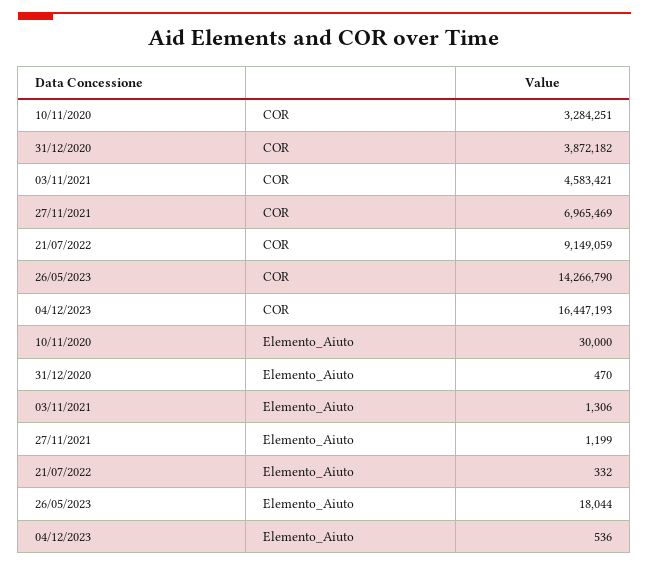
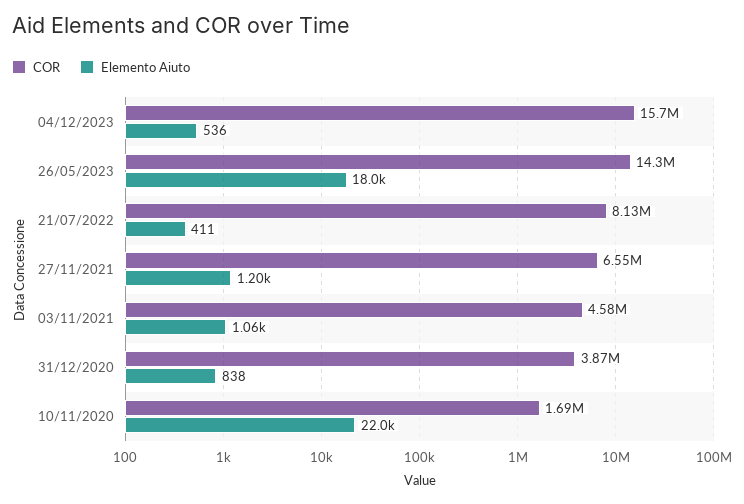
COR, 10/11/2020: 3284251 -> 1690000
COR, 27/11/2021: 6965469 -> 6550000
COR, 21/07/2022: 9149059 -> 8130000
COR, 04/12/2023: 16447193 -> 15700000
Elemento_Aiuto, 10/11/2020: 30000 -> 22000
Elemento_Aiuto, 31/12/2020: 470 -> 838
Elemento_Aiuto, 03/11/2021: 1306 -> 1060
Elemento_Aiuto, 21/07/2022: 332 -> 411

